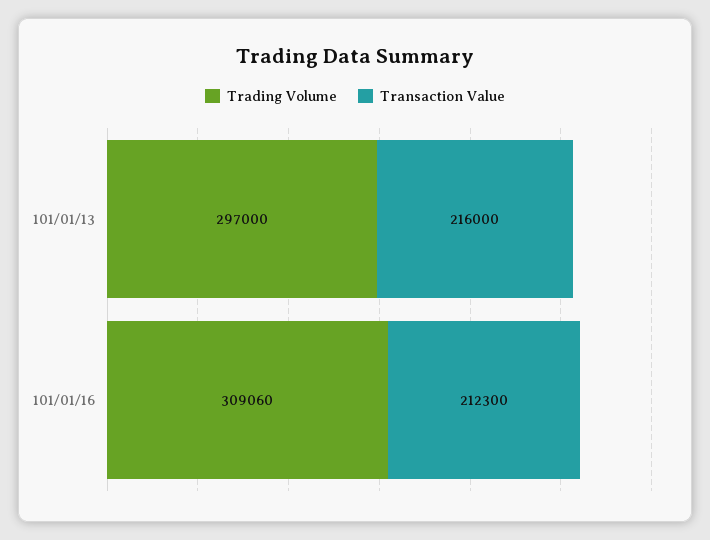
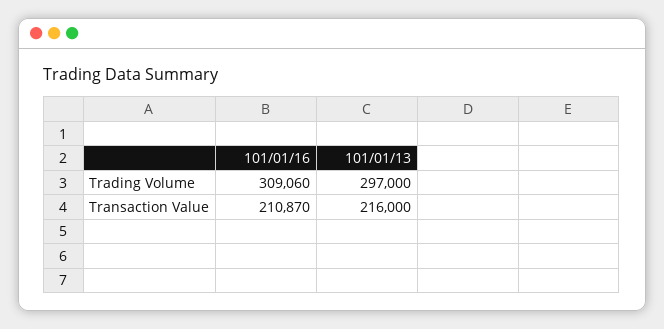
Transaction Value, 101/01/16: 212300 -> 210870

